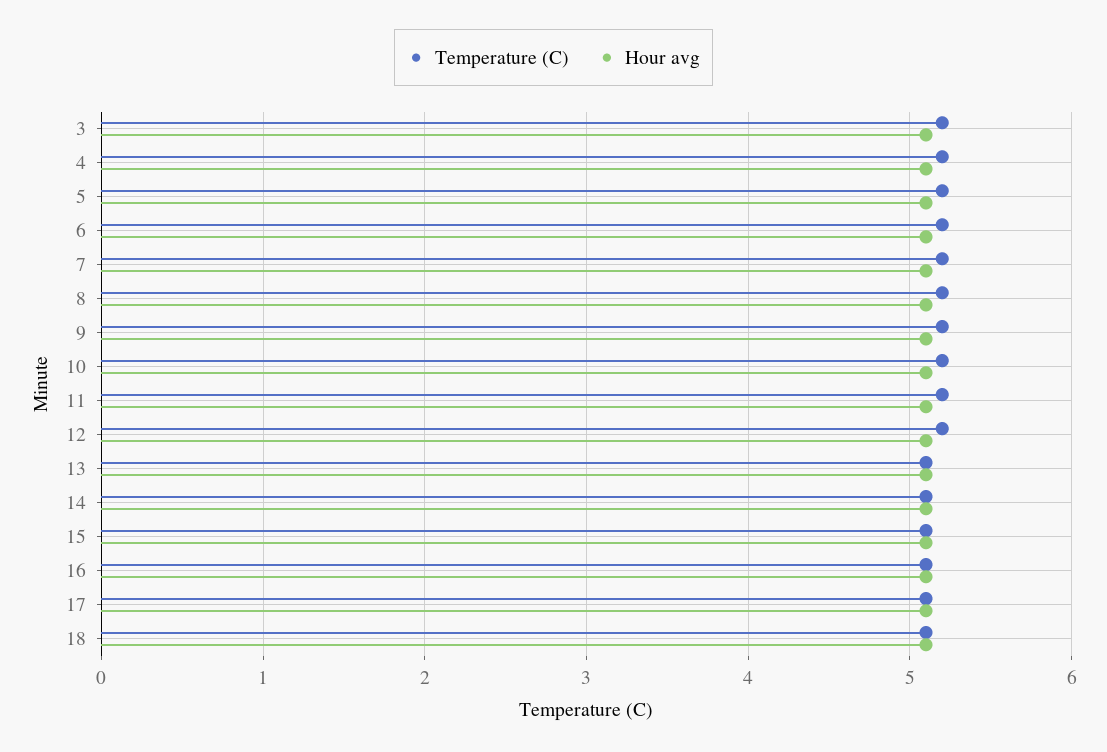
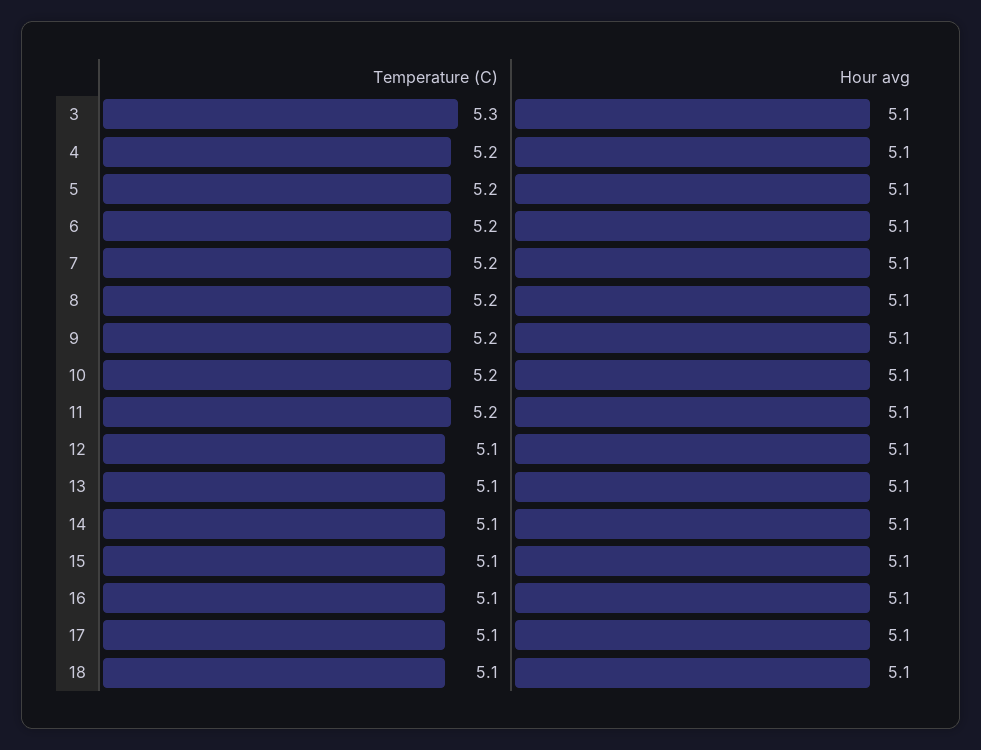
Temperature (C), 3: 5.2 -> 5.3
Temperature (C), 12: 5.2 -> 5.1

